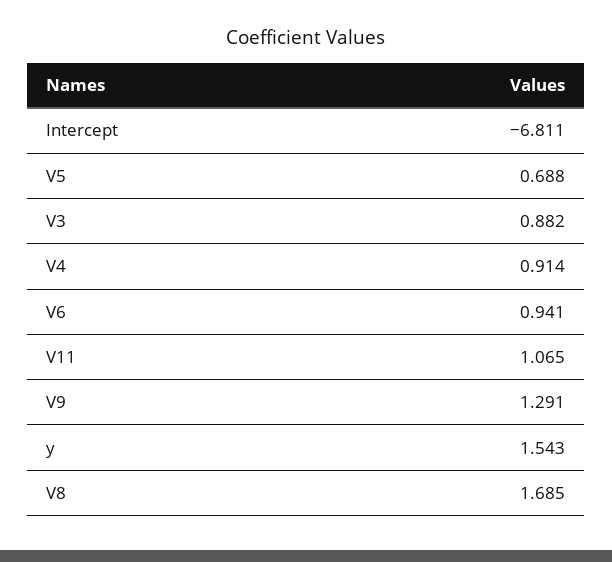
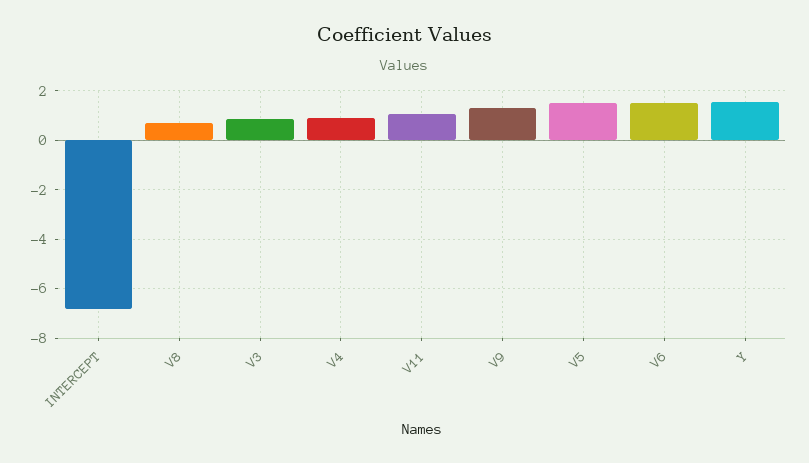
V5: 0.688 -> 1.5
V6: 0.941 -> 1.5
V8: 1.685 -> 0.75

